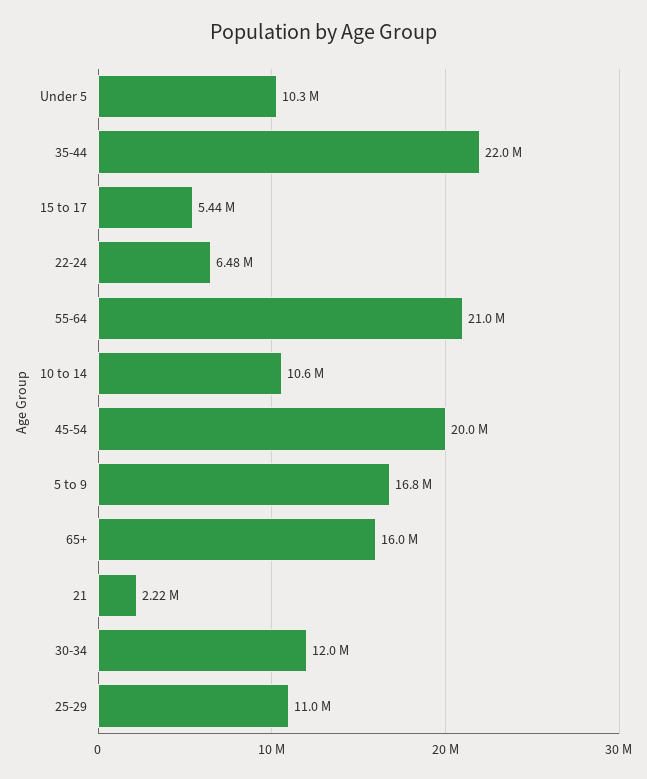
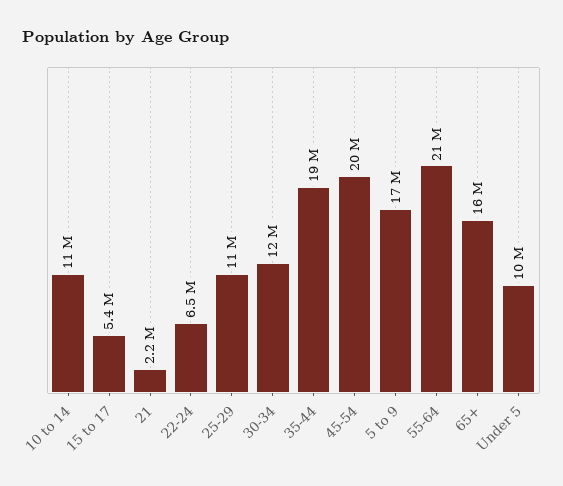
35-44: 22000000 -> 19000000

